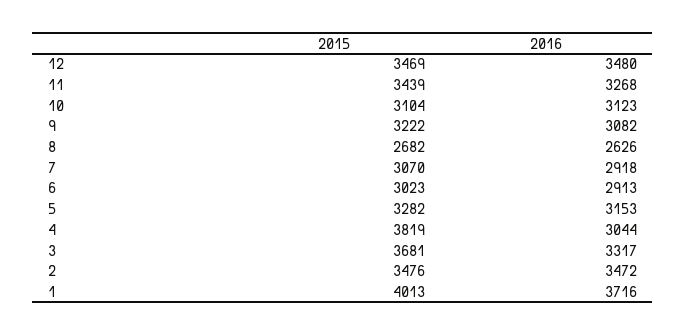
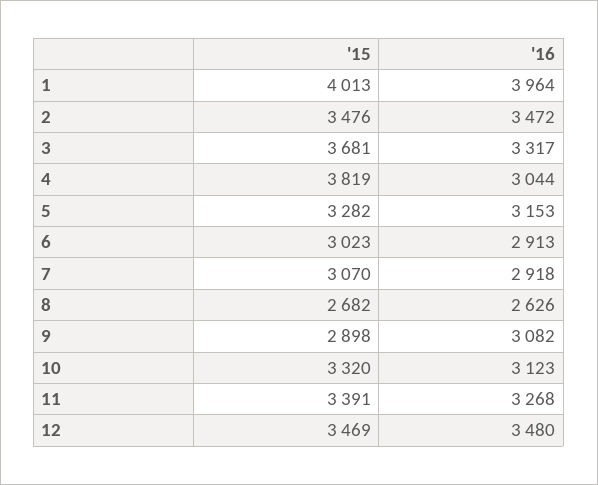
2015, 11: 3439 -> 3391
2015, 10: 3104 -> 3320
2015, 9: 3222 -> 2898
2016, 1: 3716 -> 3964

